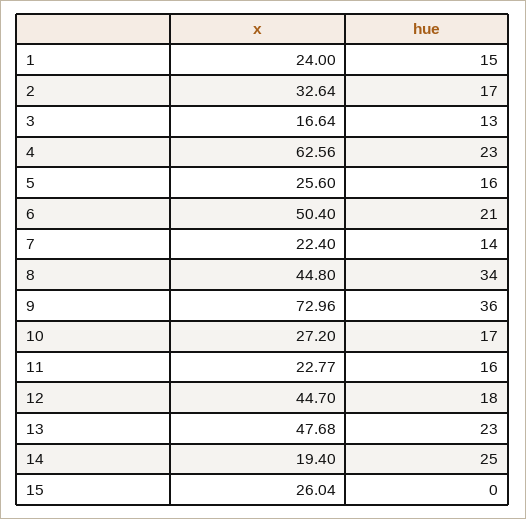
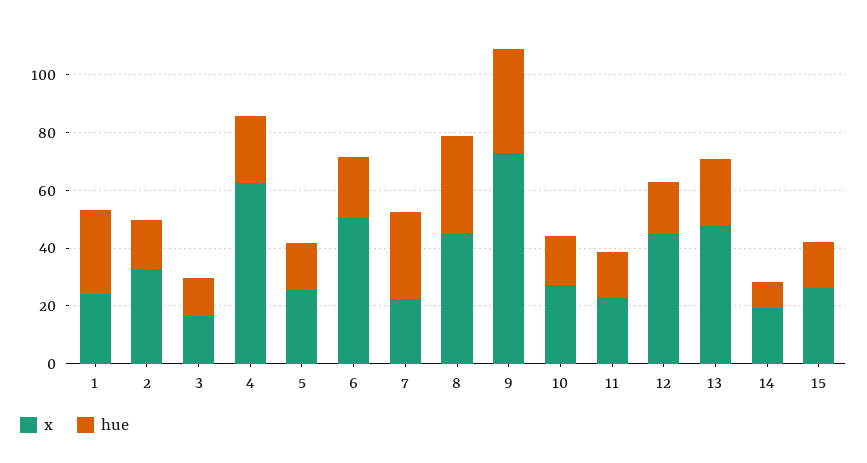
hue, 1: 15 -> 30
hue, 7: 14 -> 30
hue, 14: 25 -> 10
hue, 15: 0 -> 15

